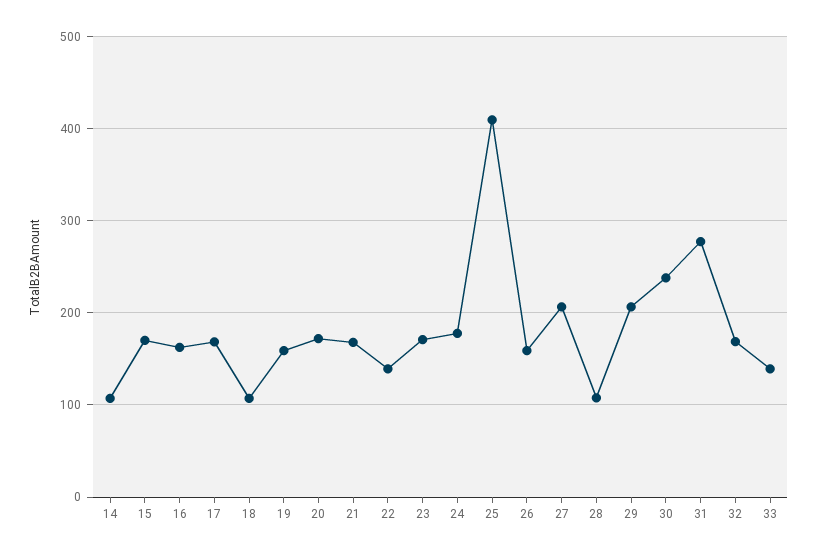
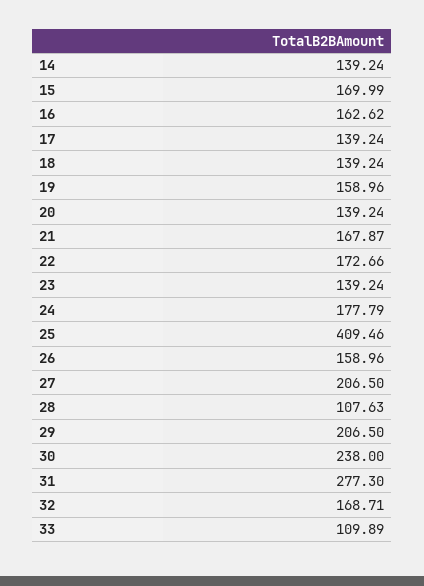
14: 110 -> 139.24
17: 170 -> 139.24
18: 110 -> 139.24
20: 170 -> 139.24
22: 140 -> 172.66
23: 170 -> 139.24
33: 140 -> 109.89

